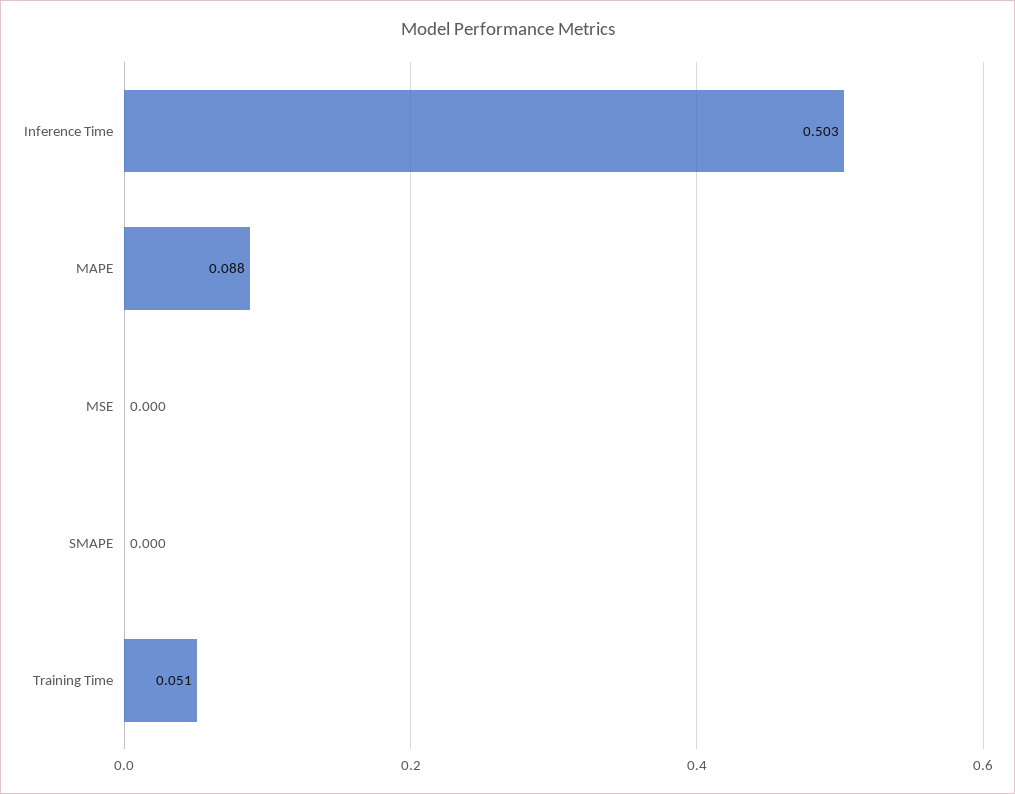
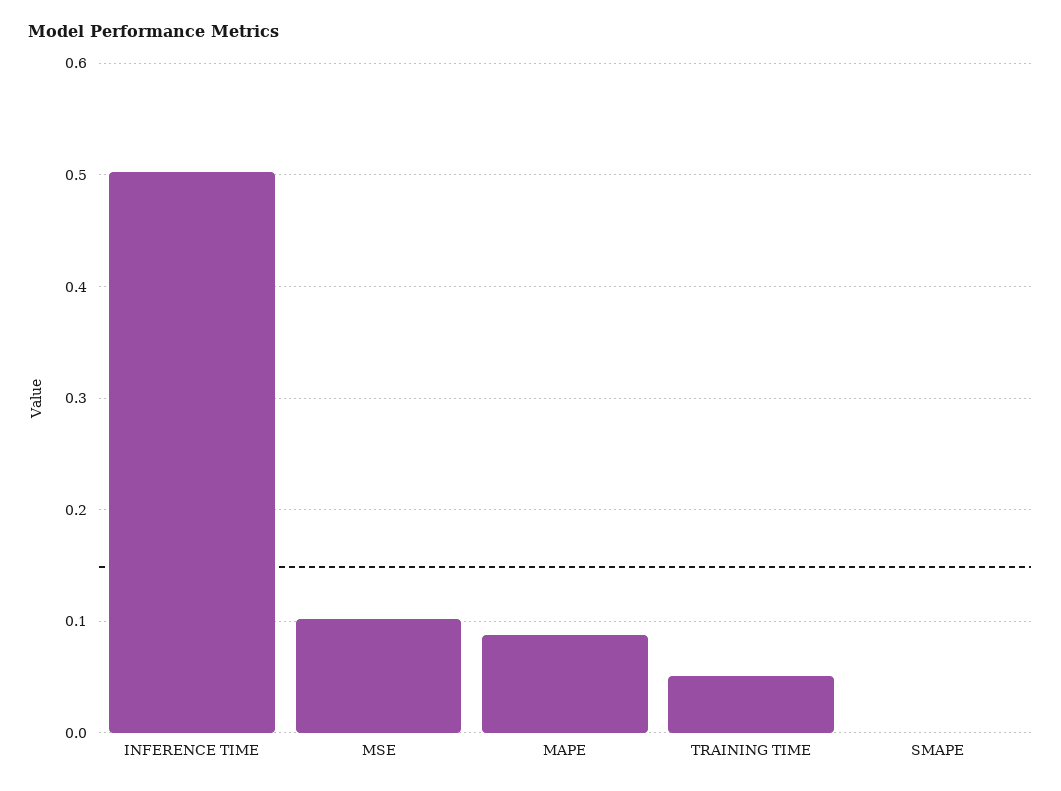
MSE: 0 -> 0.1

